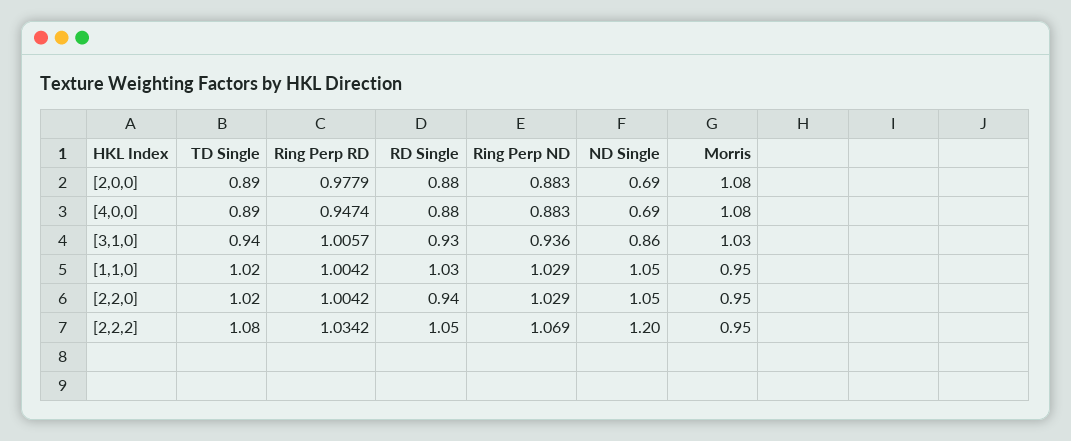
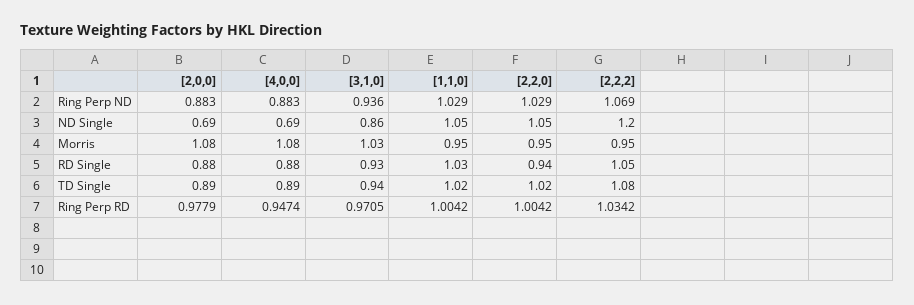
Ring Perp RD, [3,1,0]: 1.0057 -> 0.9705

